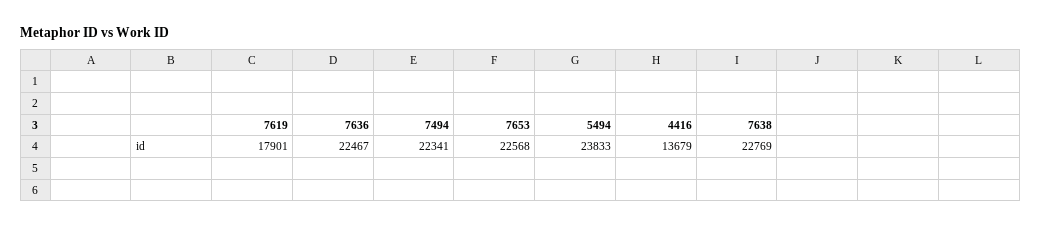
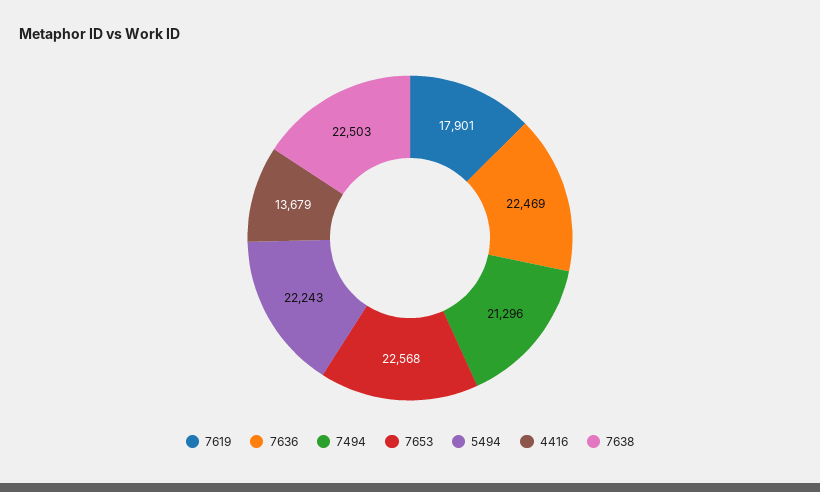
7636: 22467 -> 22469
7494: 22341 -> 21296
5494: 23833 -> 22243
7638: 22769 -> 22503

